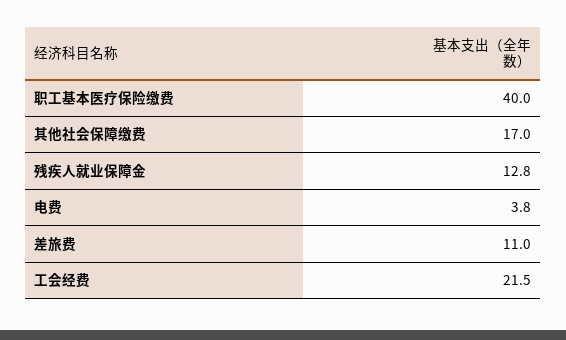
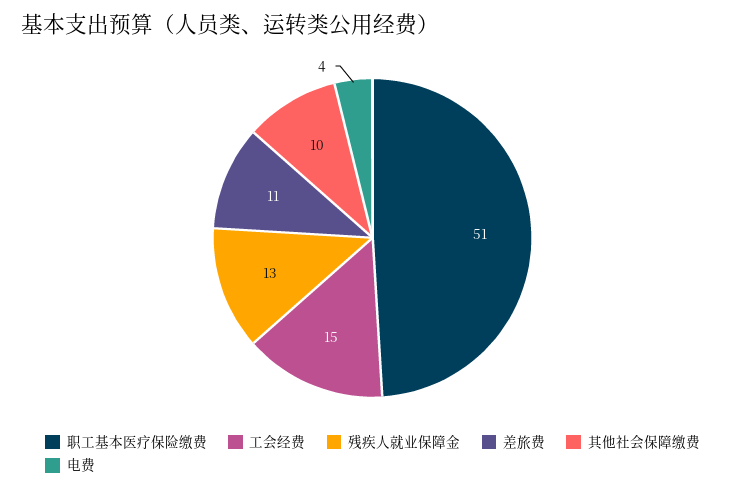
职工基本医疗保险缴费: 40 -> 51
其他社会保障缴费: 17 -> 10
工会经费: 21.5 -> 15

